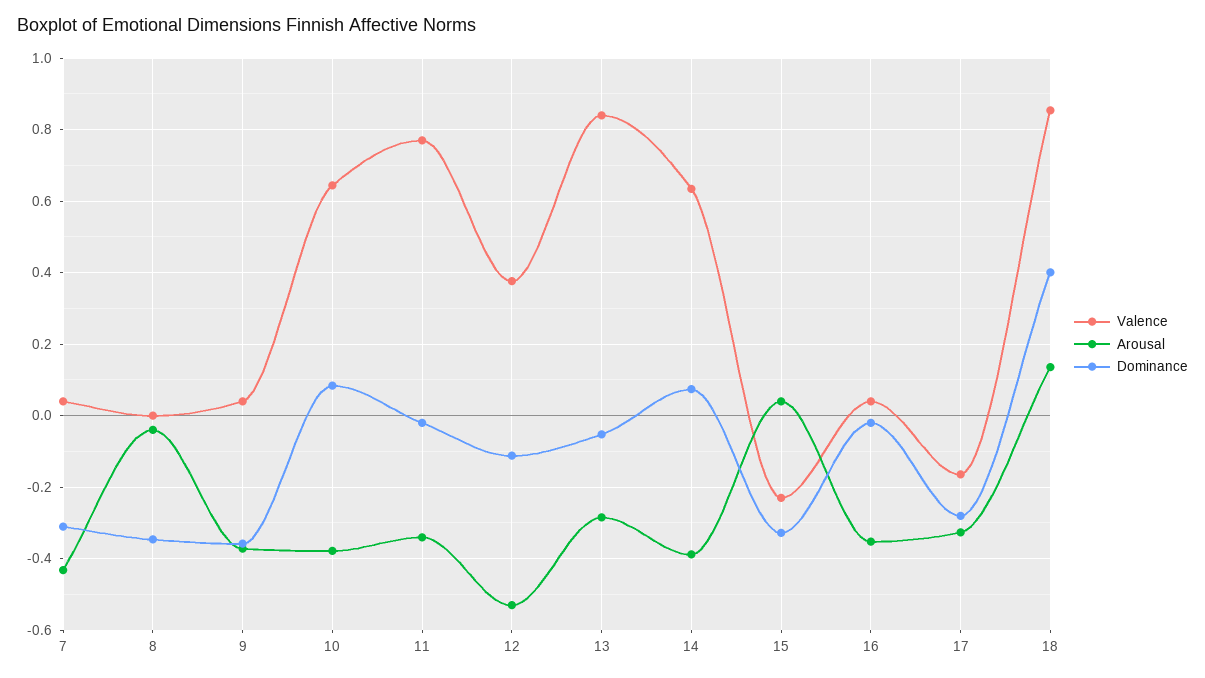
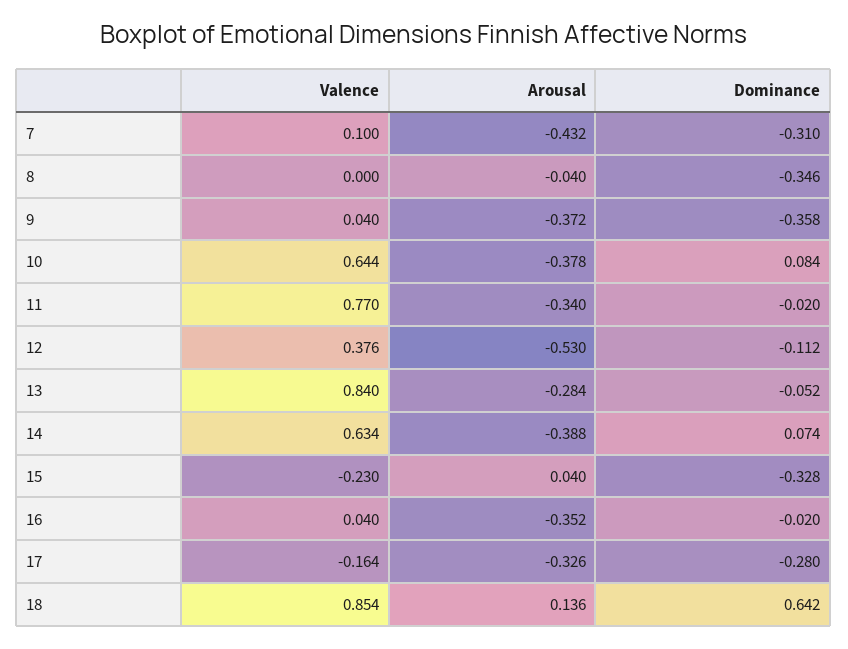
Valence, 7: 0.04 -> 0.1
Dominance, 18: 0.4 -> 0.642

